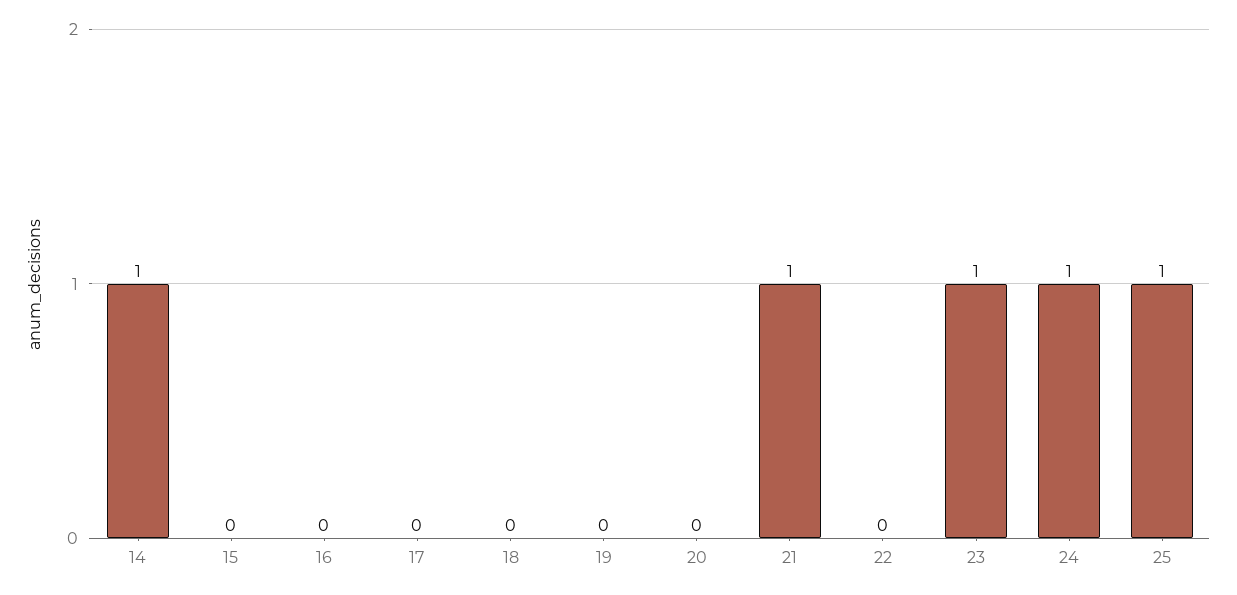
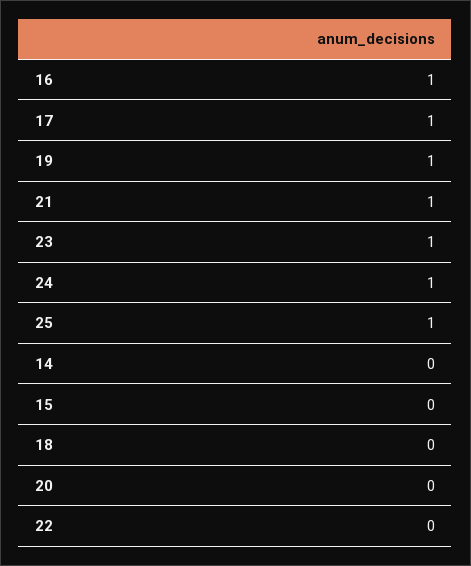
14: 1 -> 0
16: 0 -> 1
17: 0 -> 1
19: 0 -> 1

